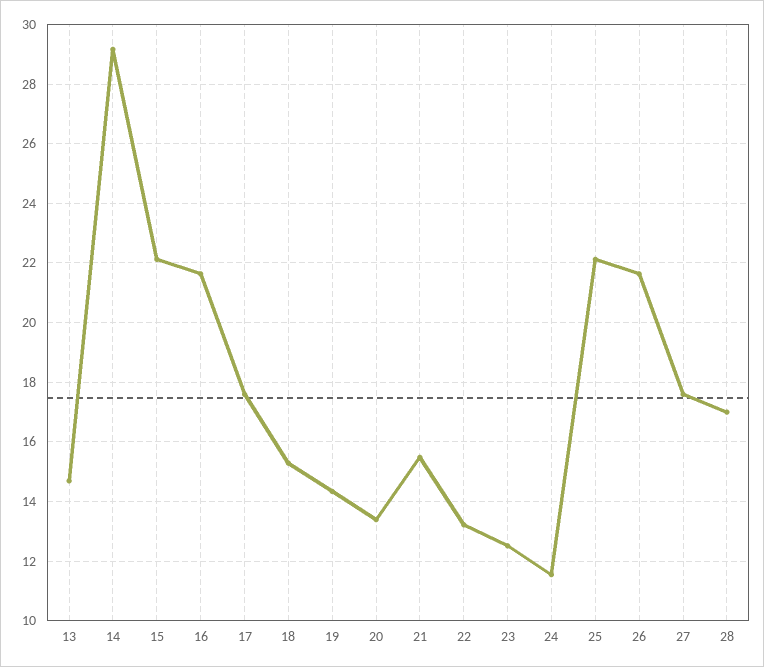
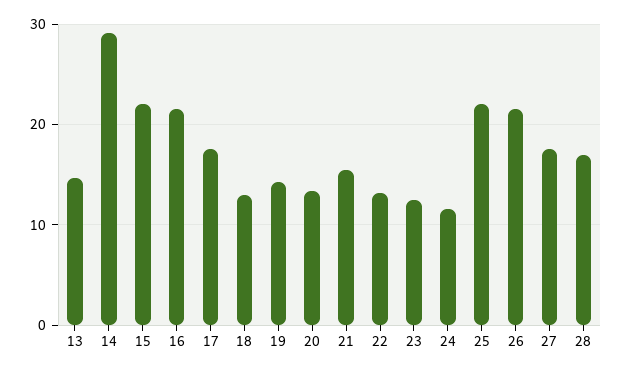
18: 15.25 -> 13

